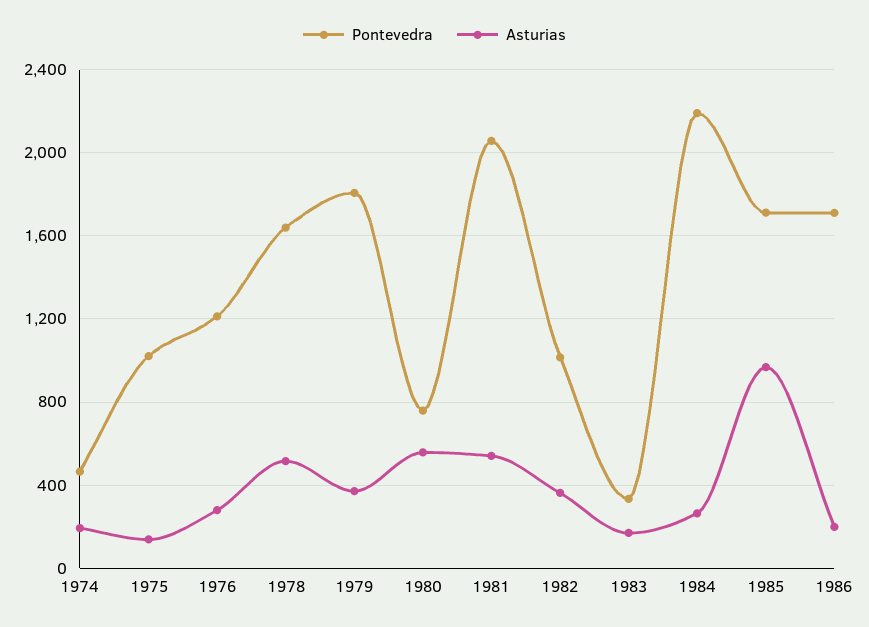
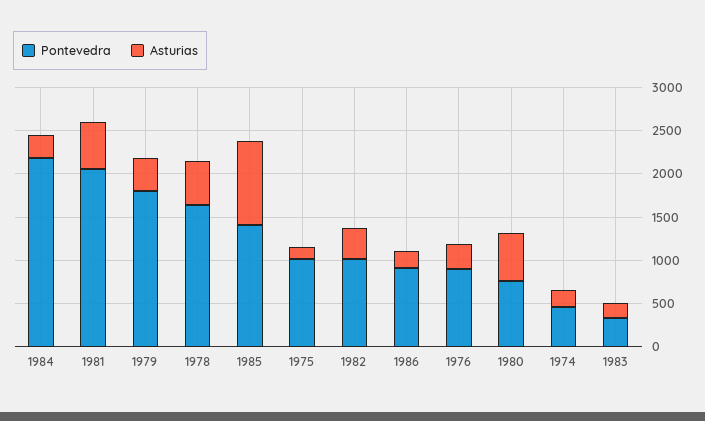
Pontevedra, 1976: 1200 -> 900
Pontevedra, 1985: 1700 -> 1400
Pontevedra, 1986: 1700 -> 900

